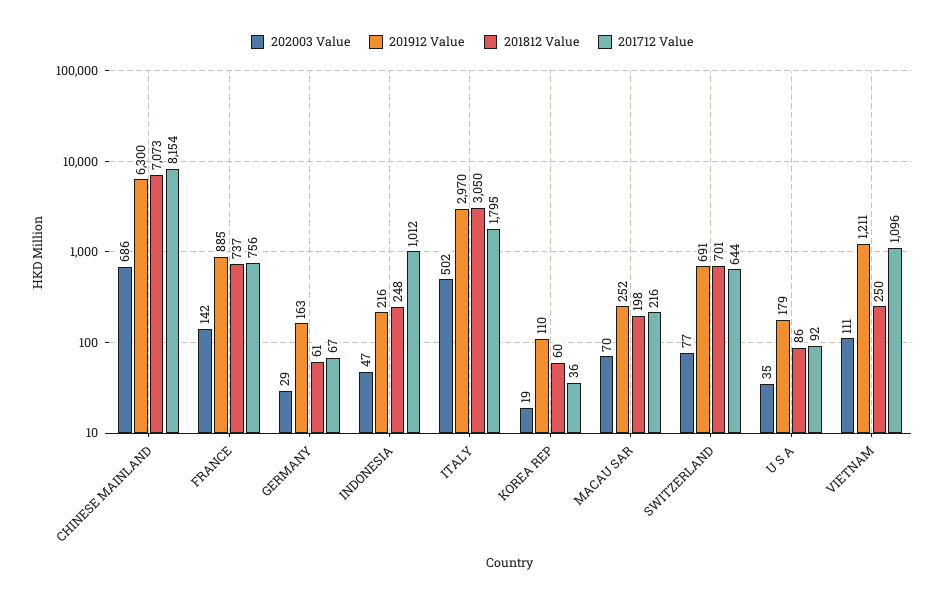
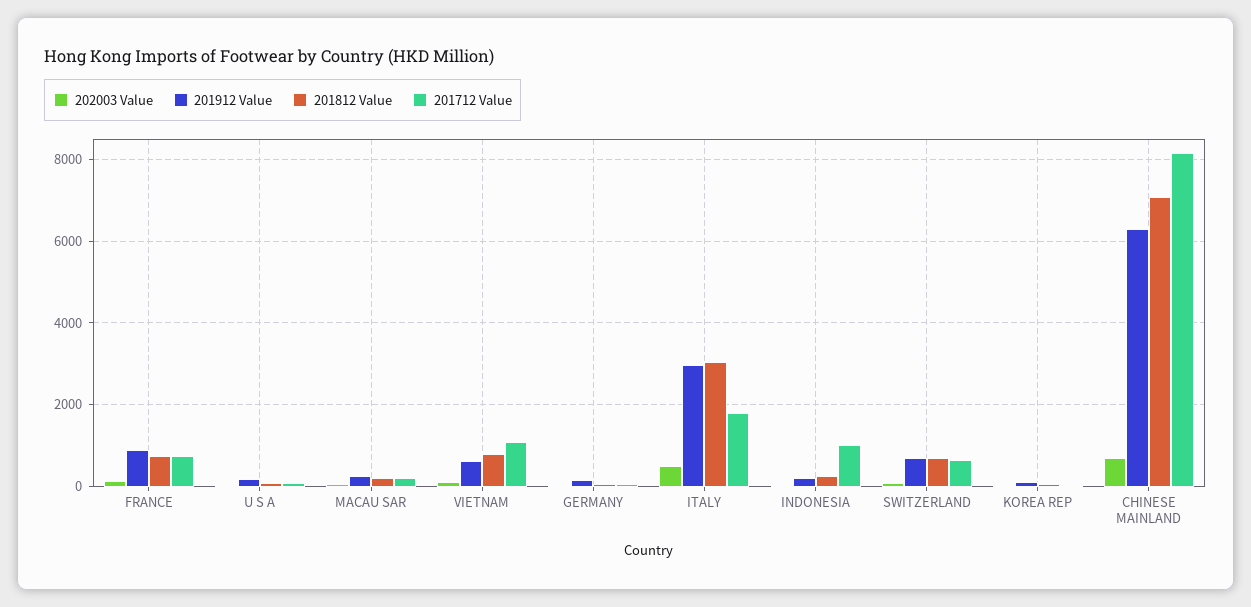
201912 Value, VIETNAM: 1211 -> 600
201812 Value, VIETNAM: 250 -> 800

